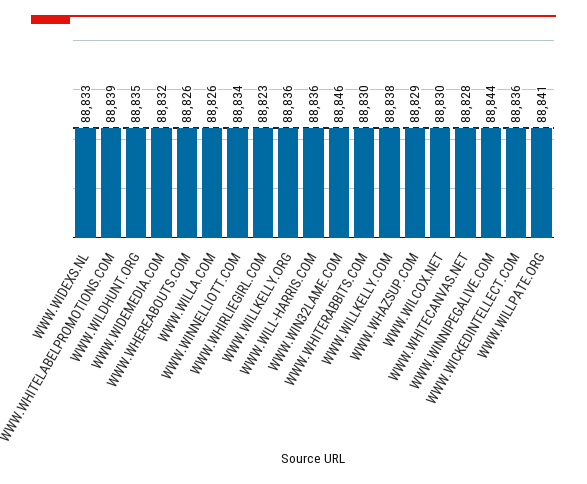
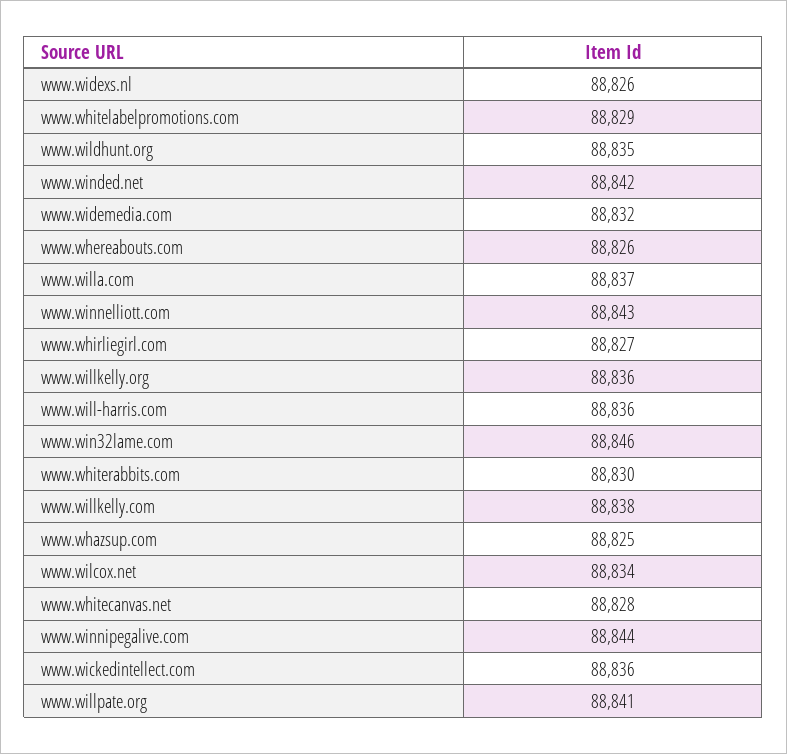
WWW.WIDEXS.NL: 88833 -> 88826
WWW.WHITELABELPROMOTIONS.COM: 88839 -> 88829
WWW.WILLA.COM: 88826 -> 88837
WWW.WINNELLIOTT.COM: 88834 -> 88843
WWW.WHIRLIEGIRL.COM: 88823 -> 88827
WWW.WHAZSUP.COM: 88829 -> 88825
WWW.WILCOX.NET: 88830 -> 88834
www.winded.net: none -> 88842

